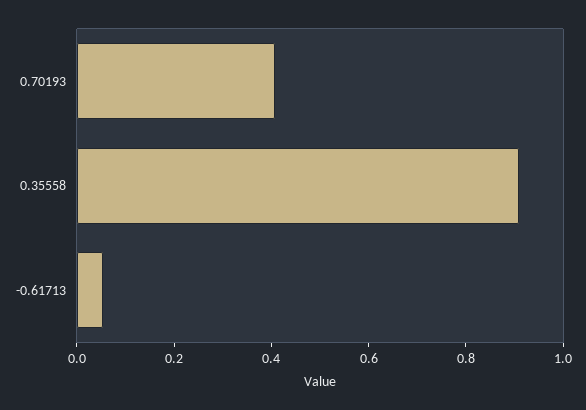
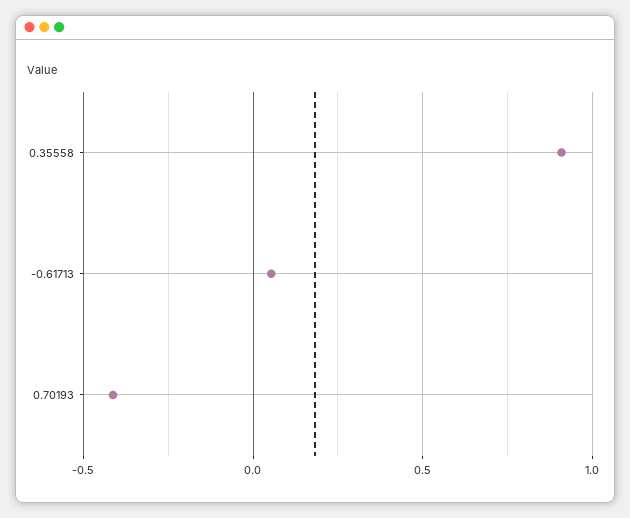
0.70193: 0.4 -> -0.4

